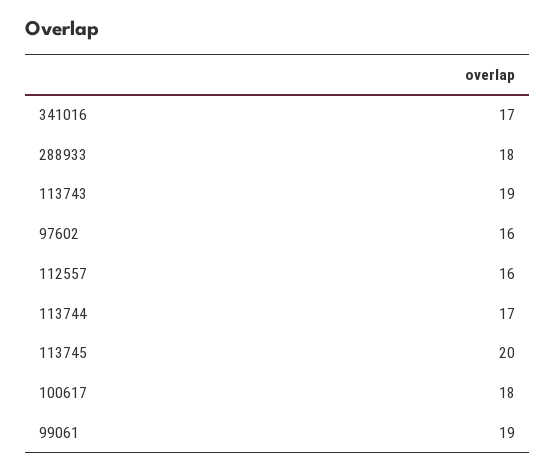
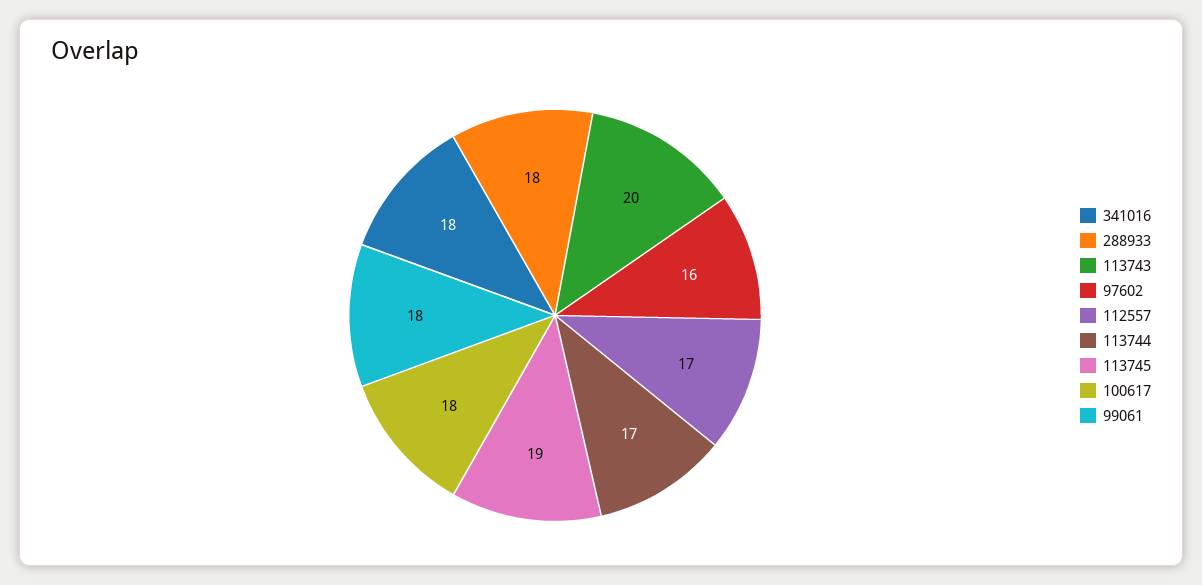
341016: 17 -> 18
113743: 19 -> 20
112557: 16 -> 17
113745: 20 -> 19
99061: 19 -> 18

